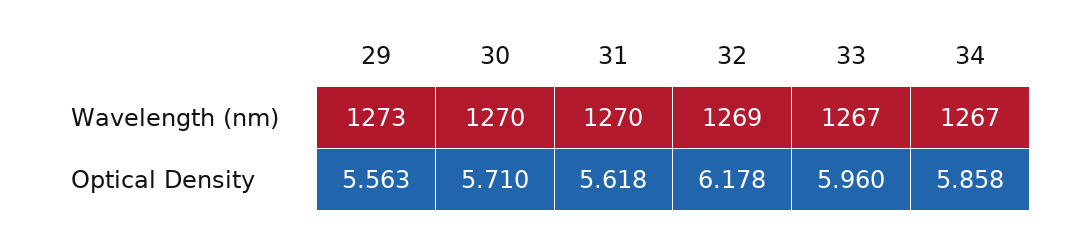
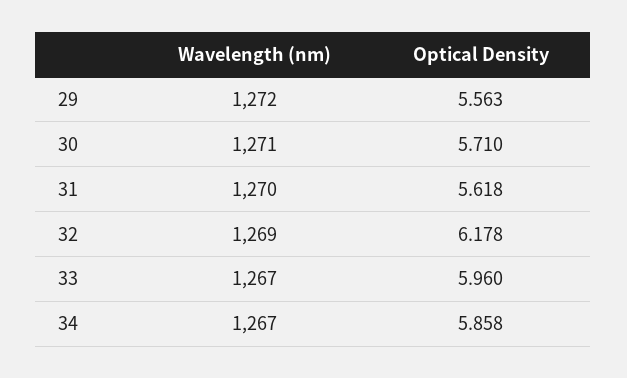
29, Wavelength (nm): 1273 -> 1272
30, Wavelength (nm): 1270 -> 1271

